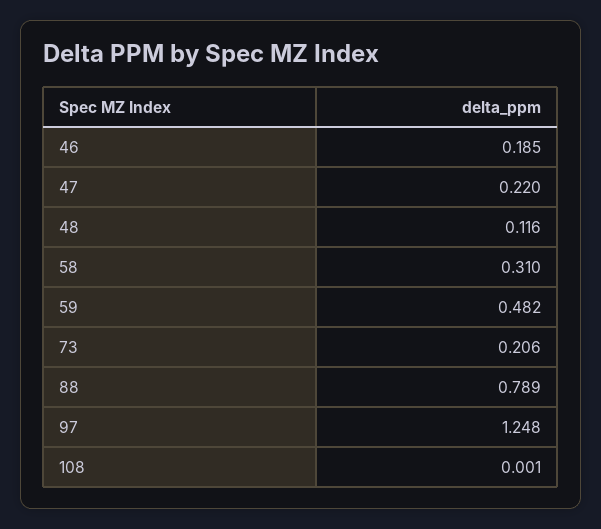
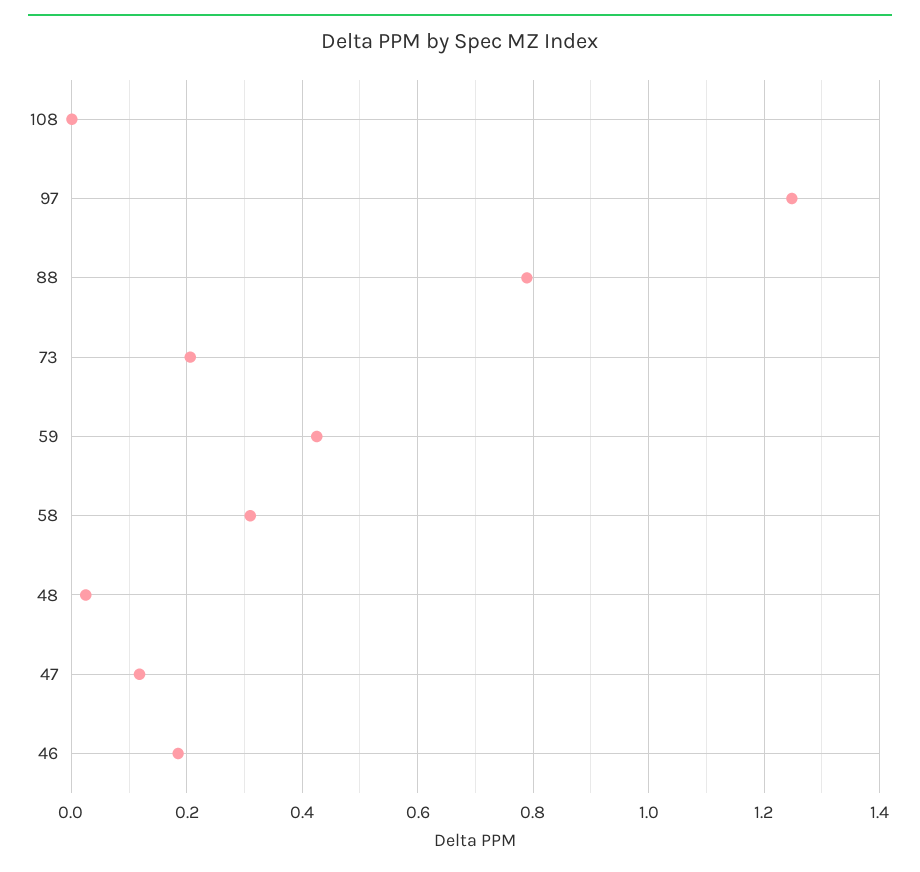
47: 0.22 -> 0.12
48: 0.116 -> 0.02
59: 0.482 -> 0.42

